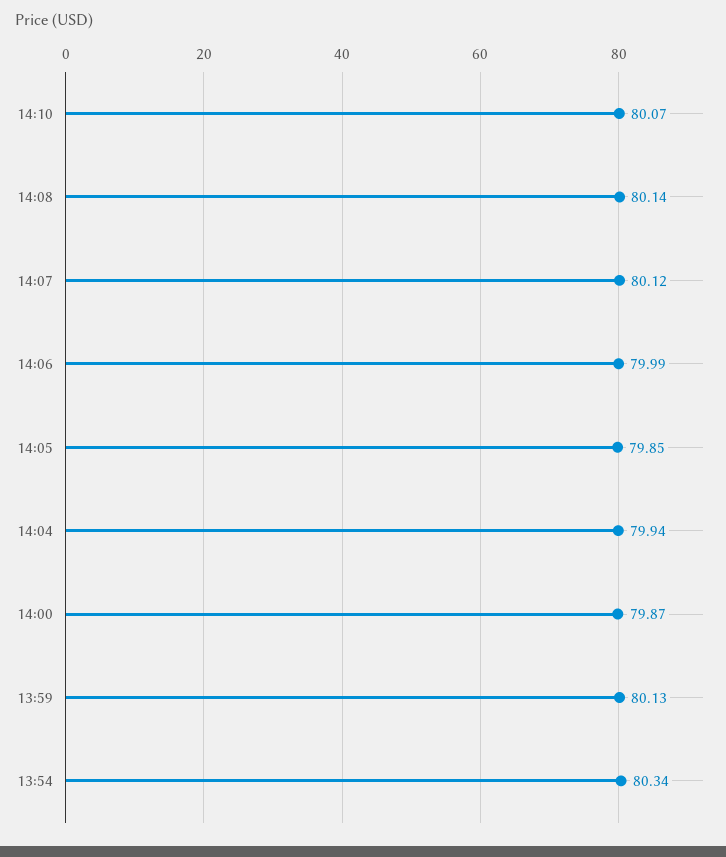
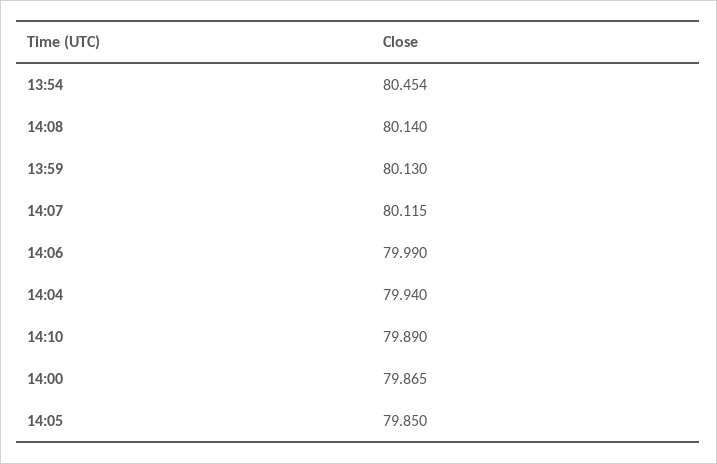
14:10: 80.07 -> 79.89
13:54: 80.34 -> 80.454

